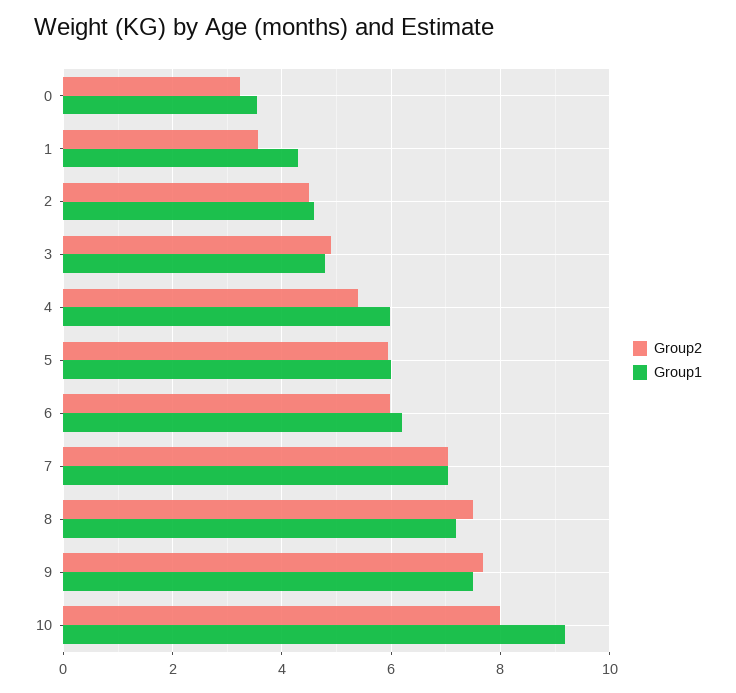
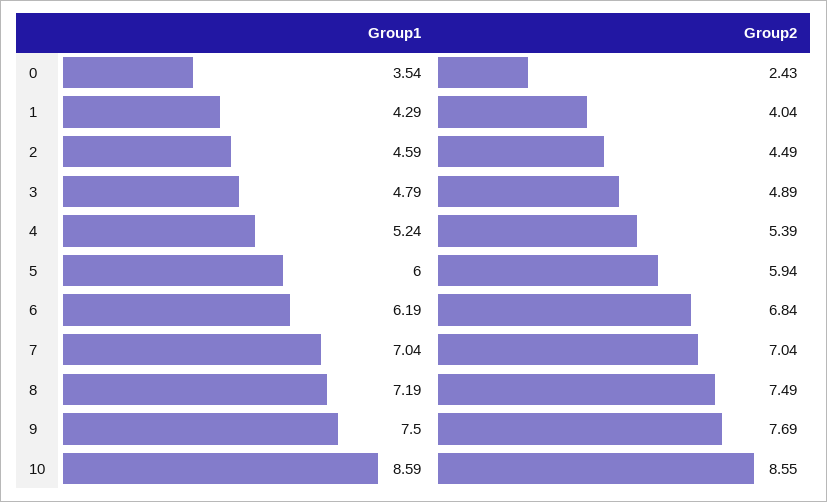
Group2, 0: 3.2 -> 2.43
Group2, 1: 3.6 -> 4.04
Group1, 4: 6 -> 5.24
Group2, 6: 6 -> 6.84
Group2, 10: 8 -> 8.55
Group1, 10: 9.2 -> 8.59

